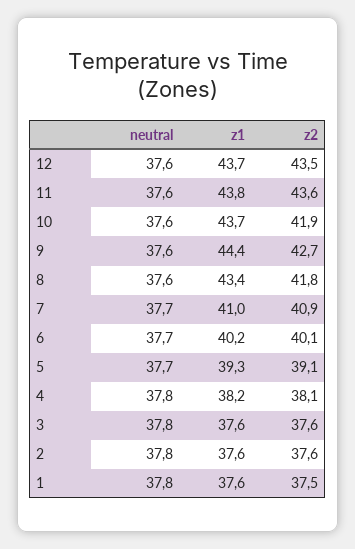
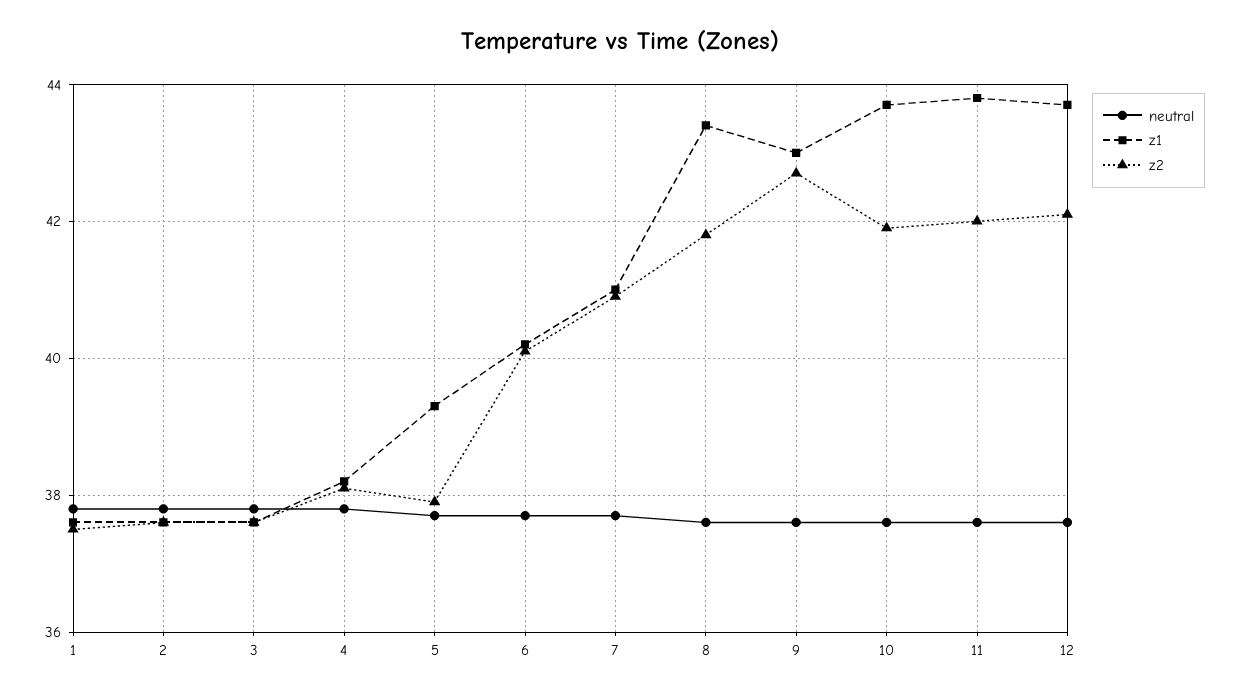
z2, 12: 43.5 -> 42
z2, 11: 43.6 -> 42
z1, 9: 44.4 -> 43
z2, 5: 39.1 -> 38

